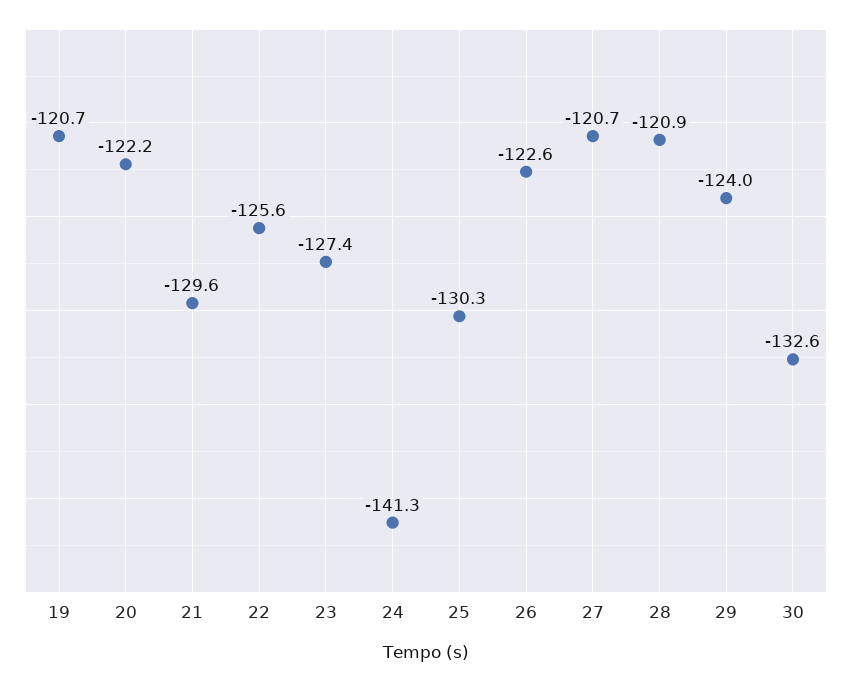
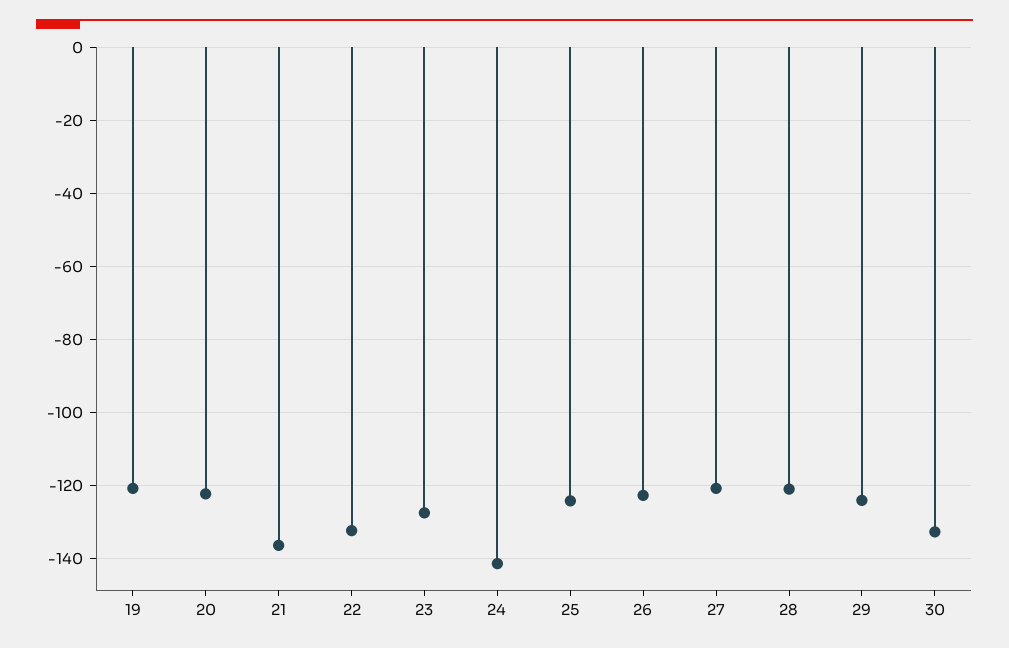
21: -129.6 -> -136
22: -125.6 -> -132
25: -130.3 -> -124

